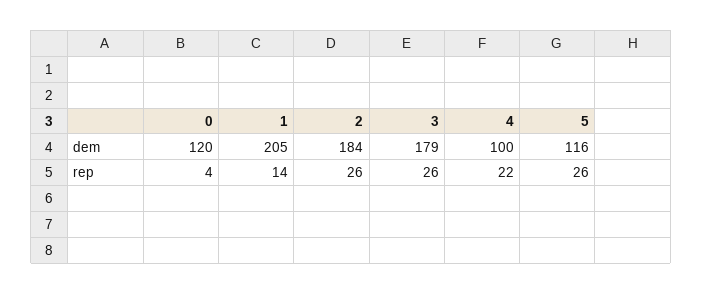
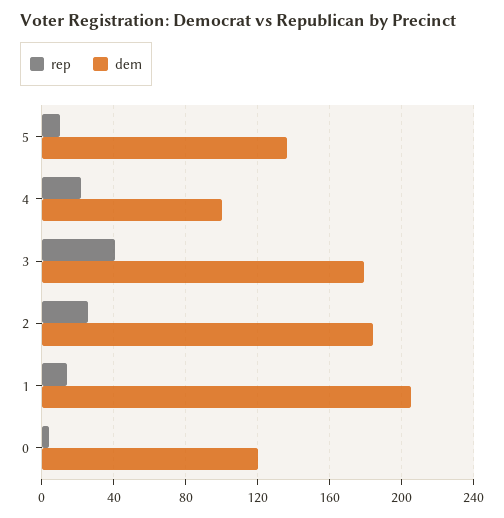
dem, 5: 116 -> 135
rep, 3: 26 -> 40
rep, 5: 26 -> 10

